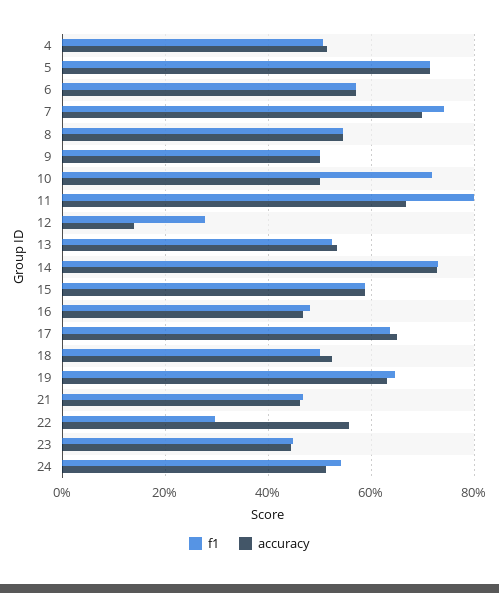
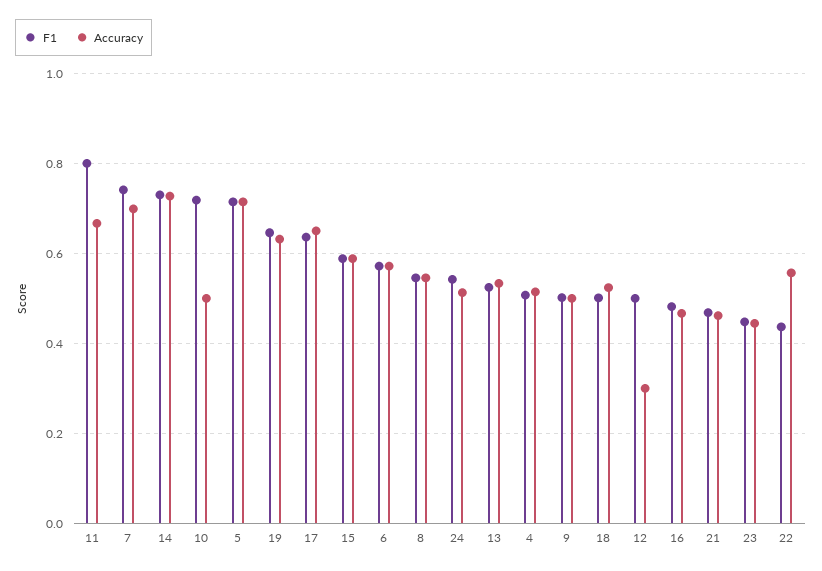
f1, 12: 0.28 -> 0.5
accuracy, 12: 0.14 -> 0.3
f1, 22: 0.3 -> 0.44

